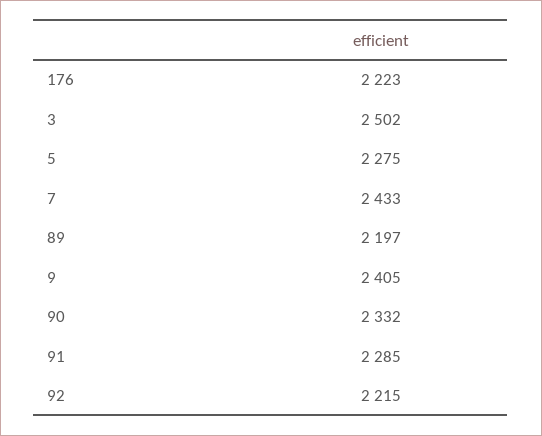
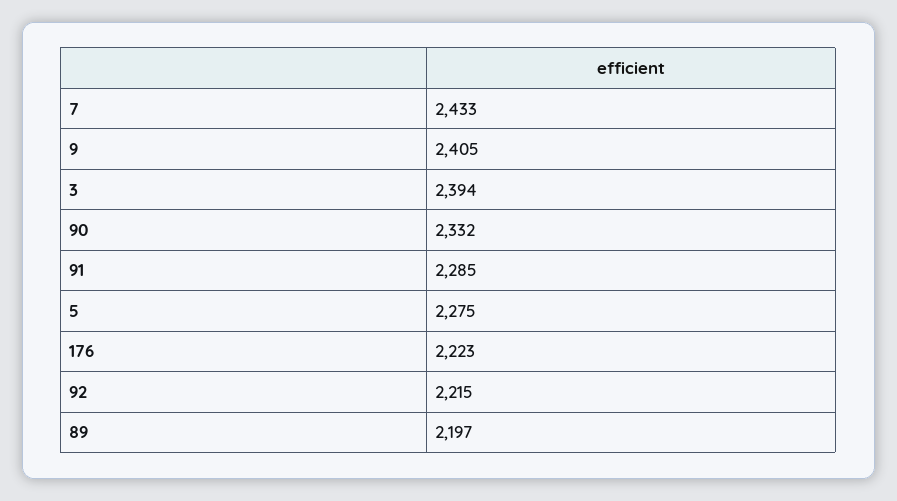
3: 2502 -> 2394

